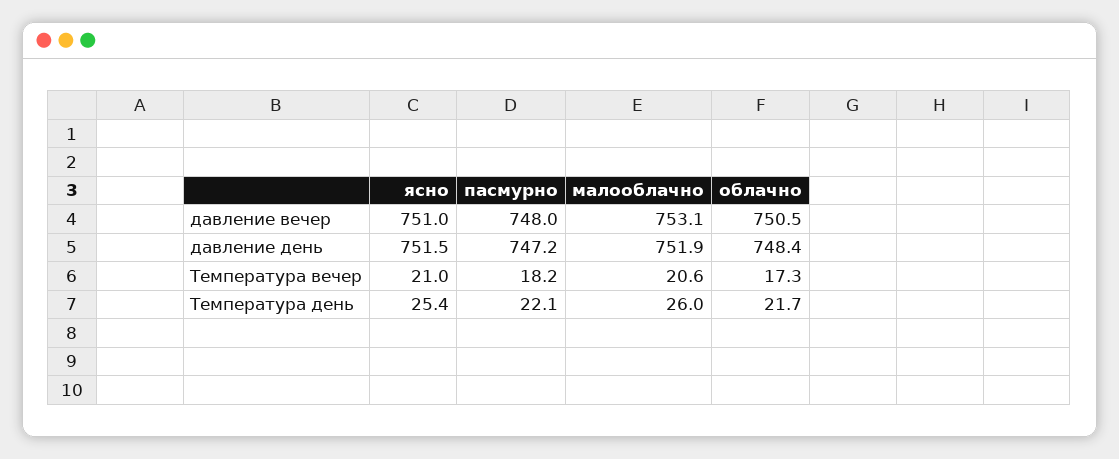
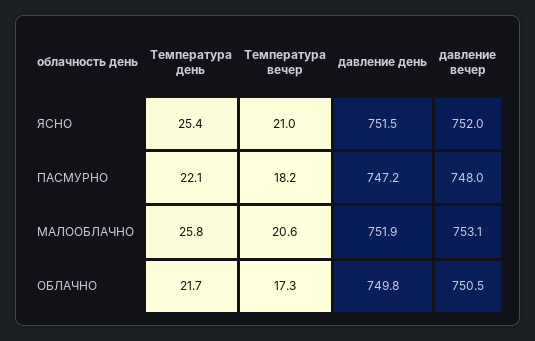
ясно, давление вечер: 751 -> 752
облачно, давление день: 748.4 -> 749.8
малооблачно, Температура день: 26 -> 25.8

